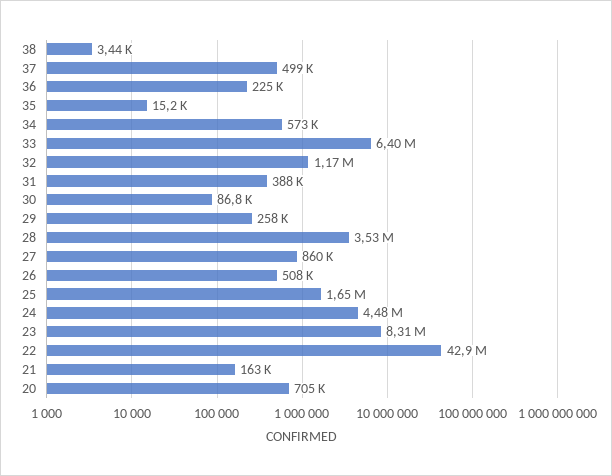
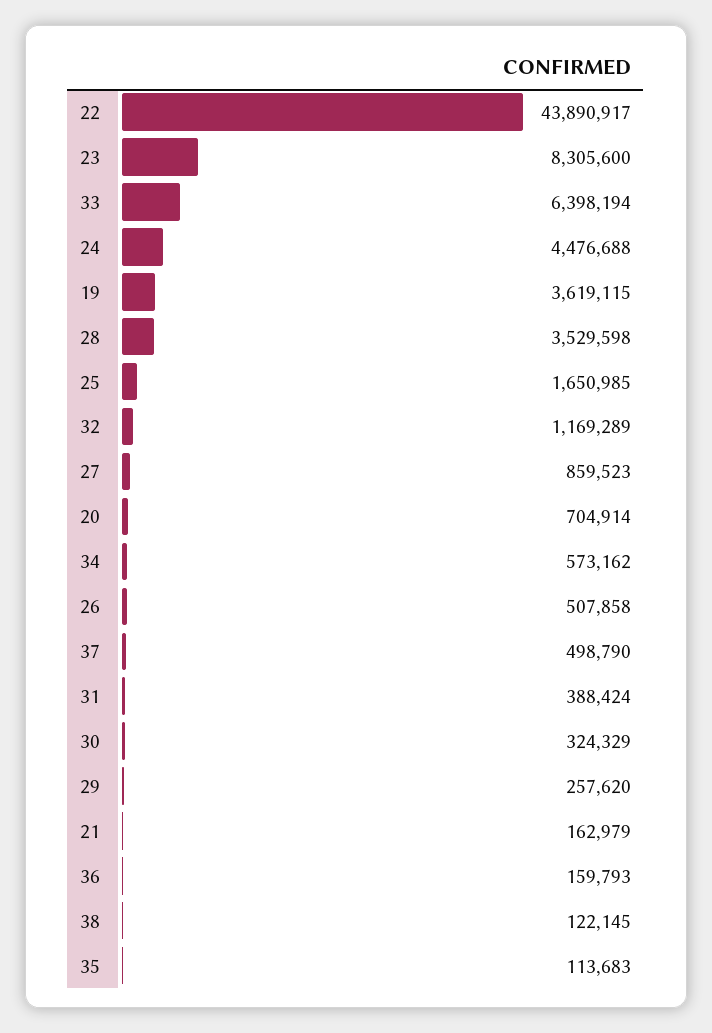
38: 3440 -> 122145
36: 225000 -> 159793
35: 15200 -> 113683
30: 86800 -> 324329
22: 42900000 -> 43890917
19: none -> 3619115

